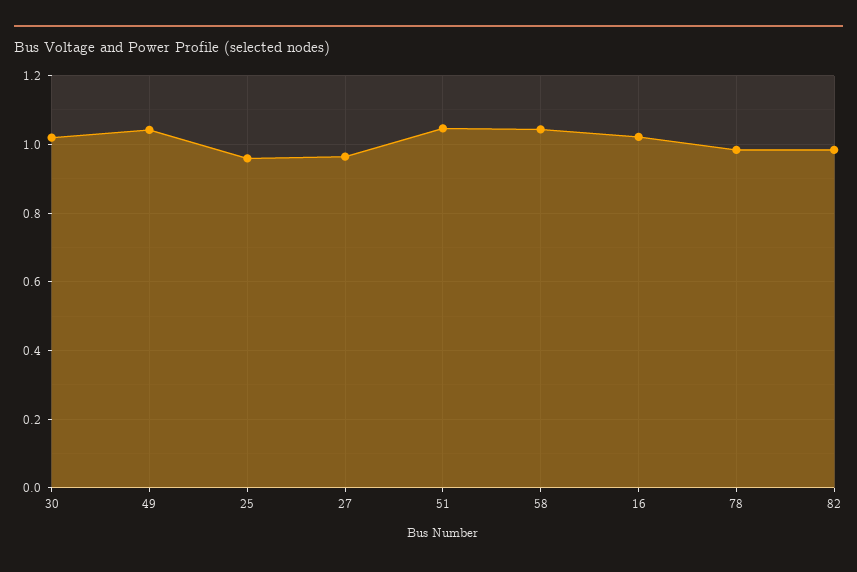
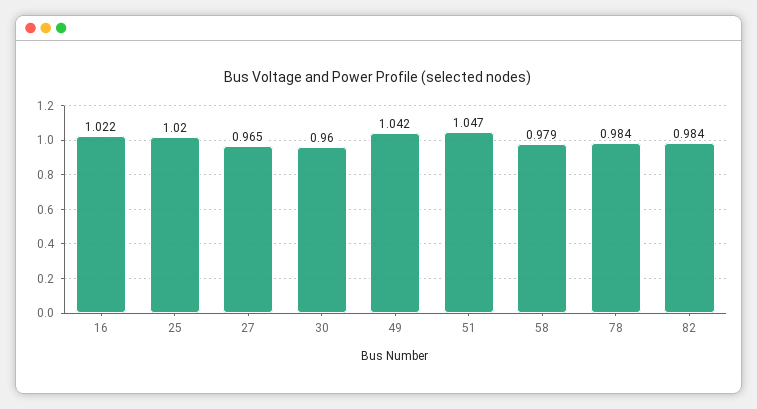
30: 1.02 -> 0.96
25: 0.96 -> 1.02
58: 1.04 -> 0.979

